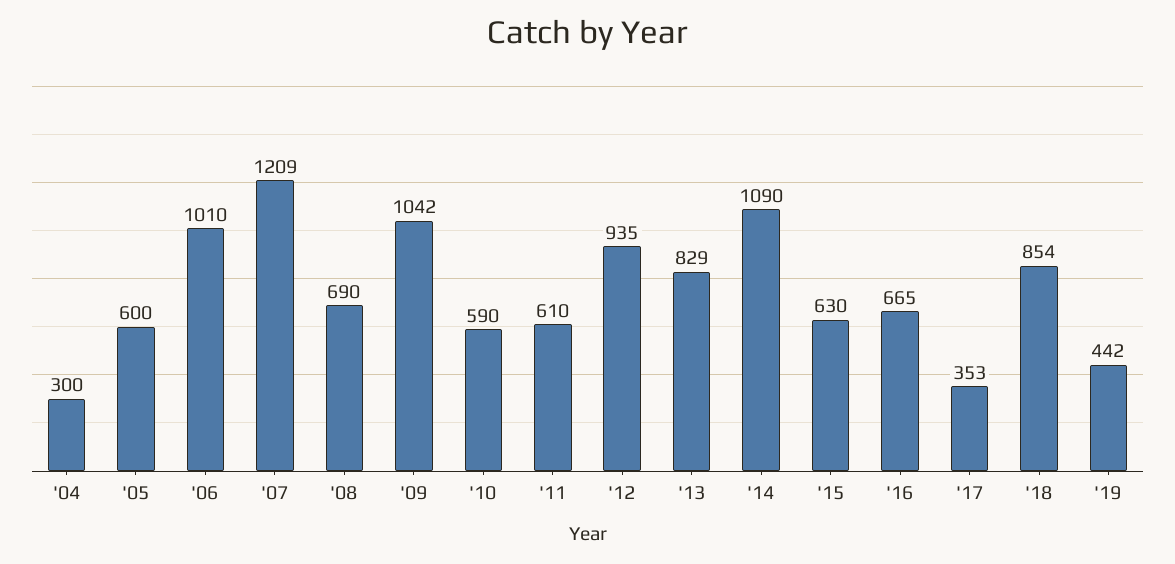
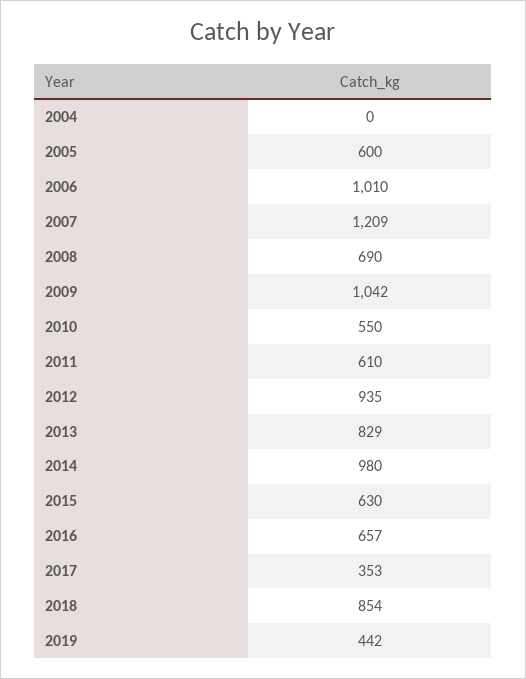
'04: 300 -> 0
'10: 590 -> 550
'14: 1090 -> 980
'16: 665 -> 657

